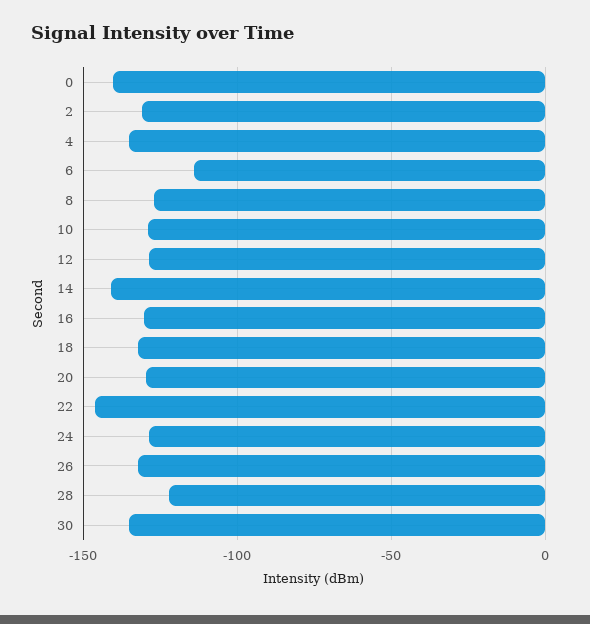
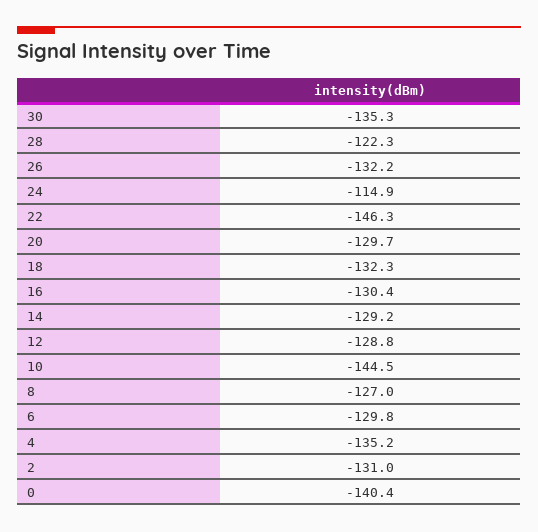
6: -115 -> -129.8
10: -130 -> -144.5
14: -140 -> -129.2
24: -130 -> -114.9

